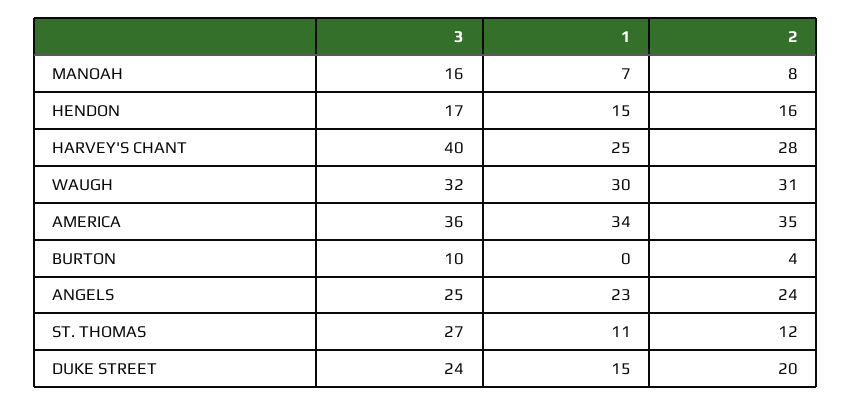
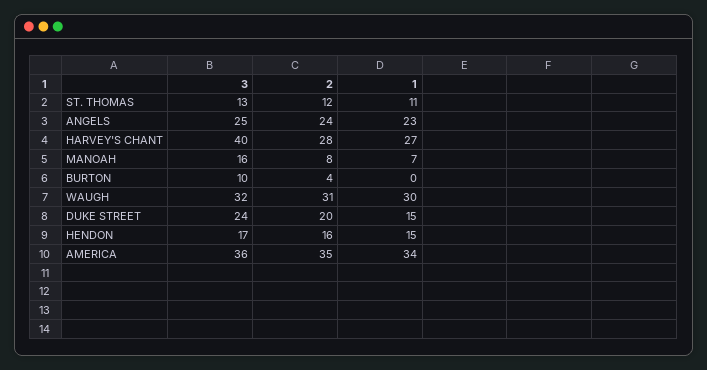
1, HARVEY'S CHANT: 25 -> 27
3, ST. THOMAS: 27 -> 13

